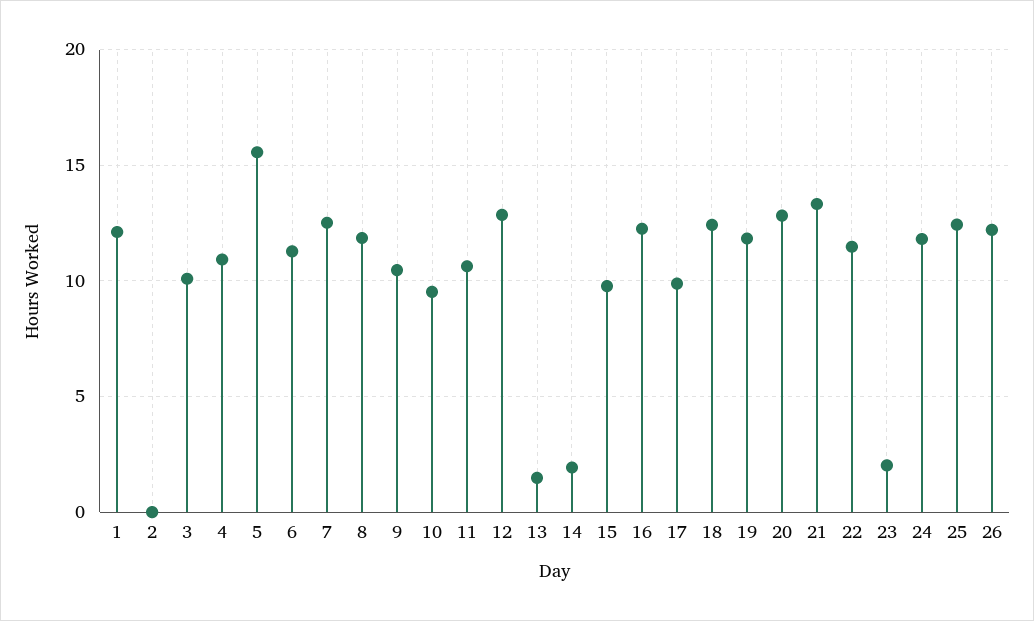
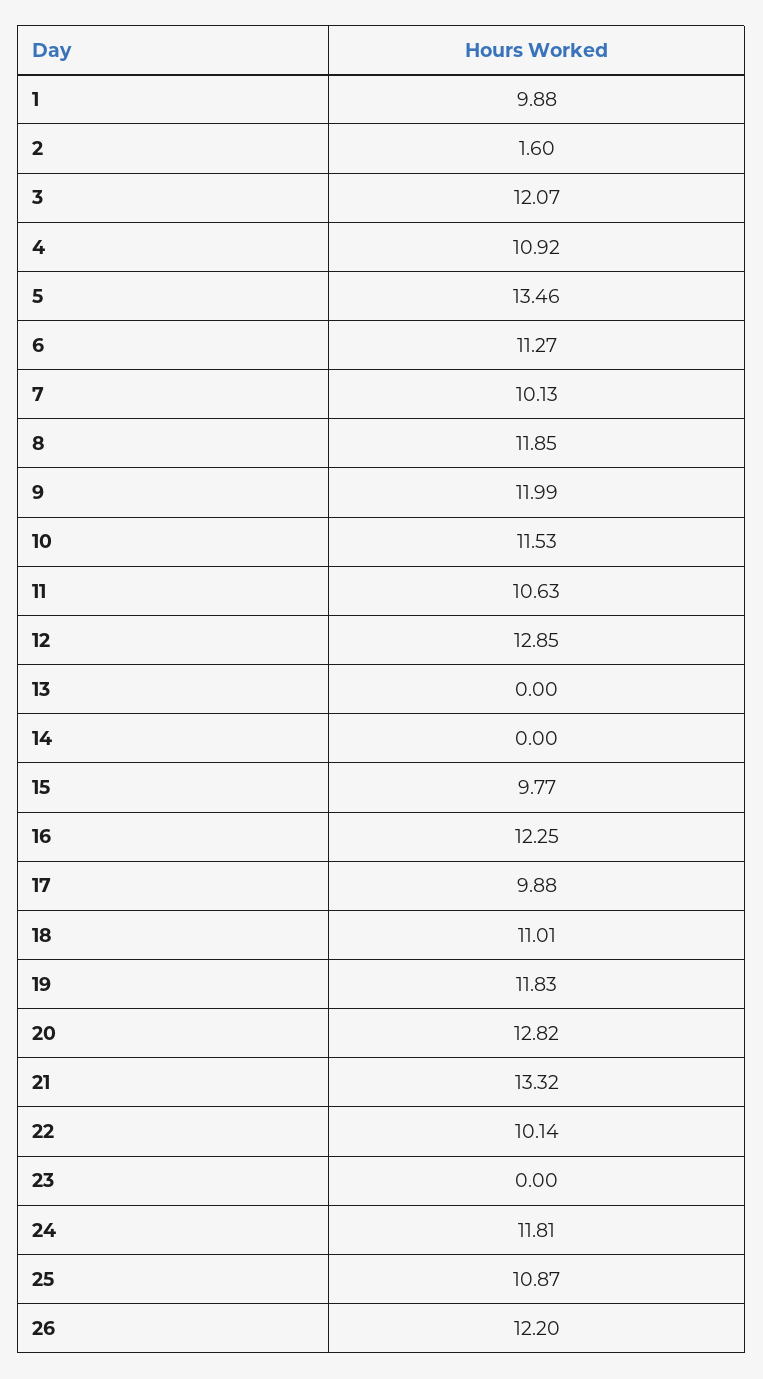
1: 12 -> 9.88
2: 0 -> 1.6
3: 10 -> 12.07
5: 15.5 -> 13.46
7: 12.5 -> 10.13
9: 10.5 -> 11.99
10: 9.5 -> 11.53
13: 1.5 -> 0
14: 2 -> 0
18: 12.5 -> 11.01
22: 11.5 -> 10.14
23: 2 -> 0
25: 12.5 -> 10.87

